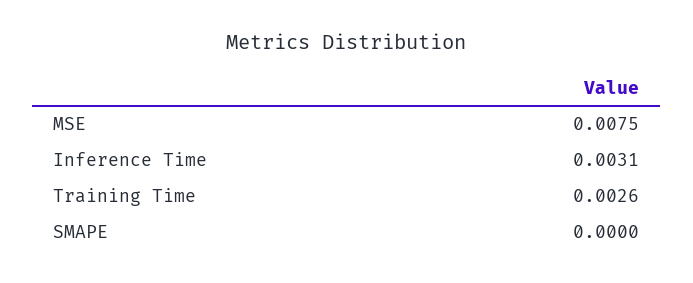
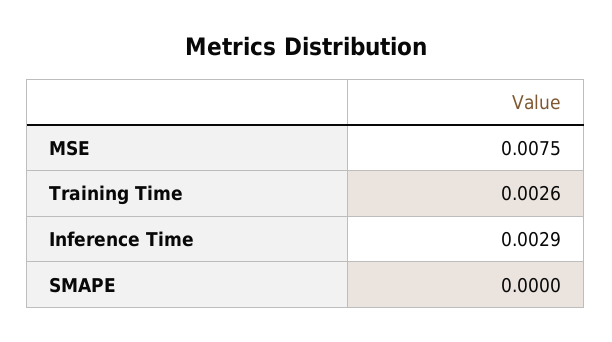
Inference Time: 0.0031 -> 0.0029

